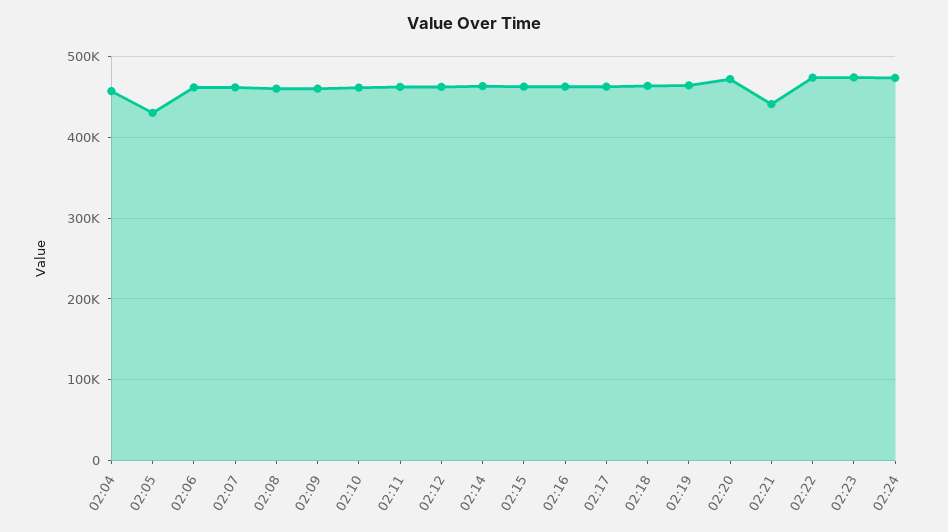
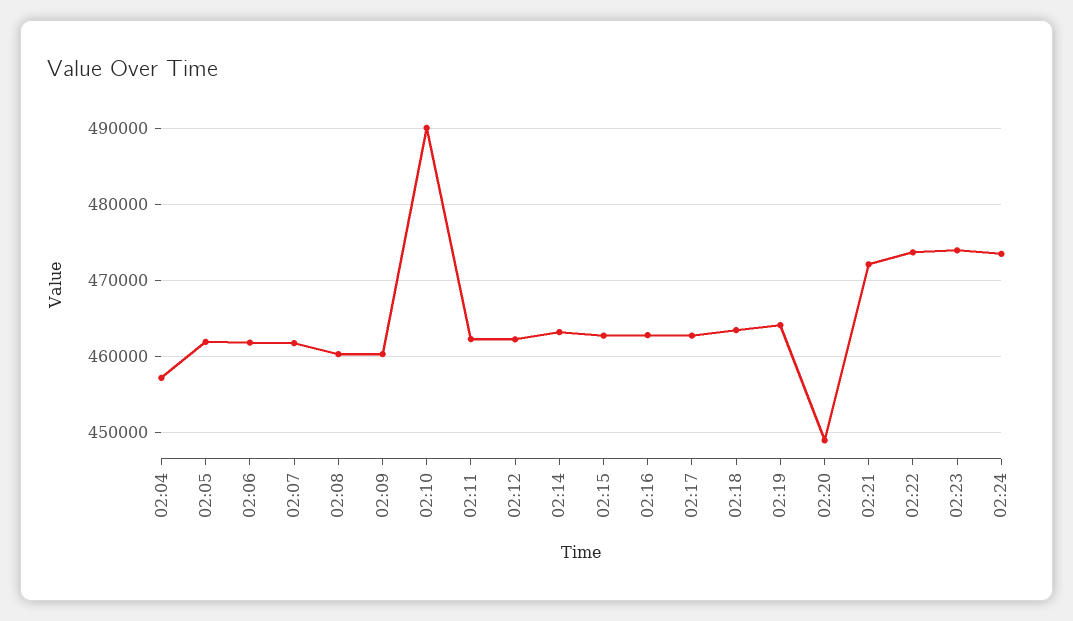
02:05: 430000 -> 462000
02:10: 460000 -> 490000
02:20: 470000 -> 449000
02:21: 440000 -> 472000

